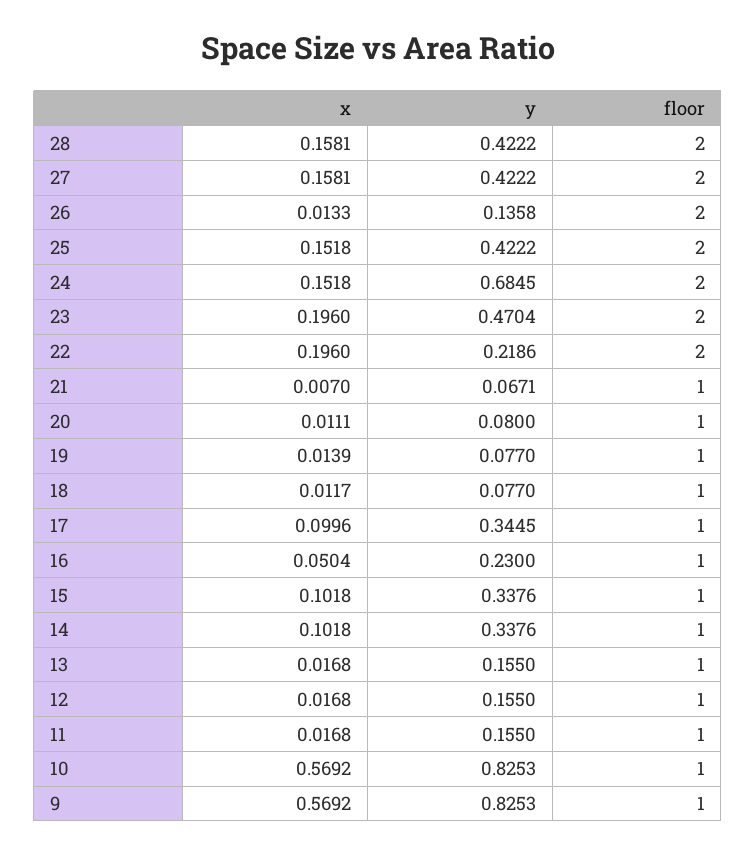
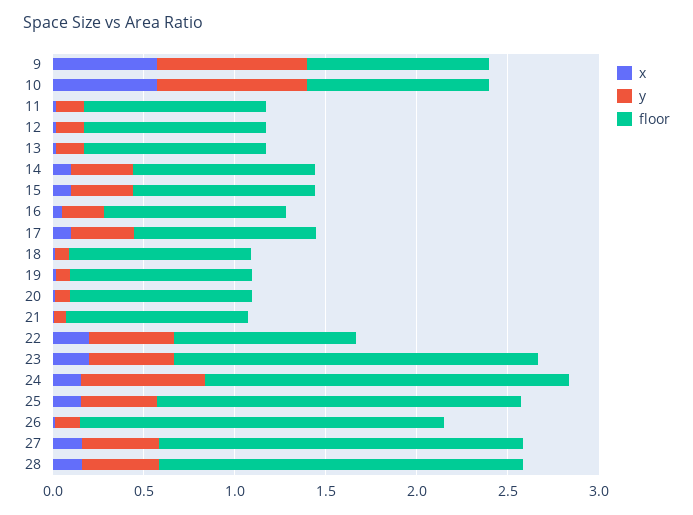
y, 22: 0.2186 -> 0.5
floor, 22: 2 -> 1

